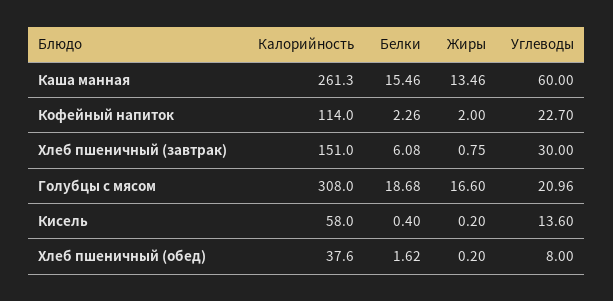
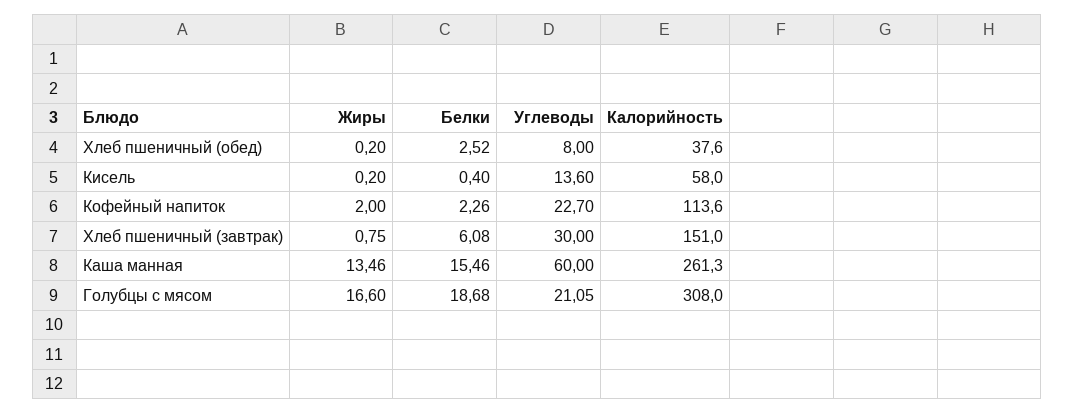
Калорийность, Кофейный напиток: 114 -> 113.6
Углеводы, Голубцы с мясом: 20.96 -> 21.05
Белки, Хлеб пшеничный (обед): 1.62 -> 2.52

